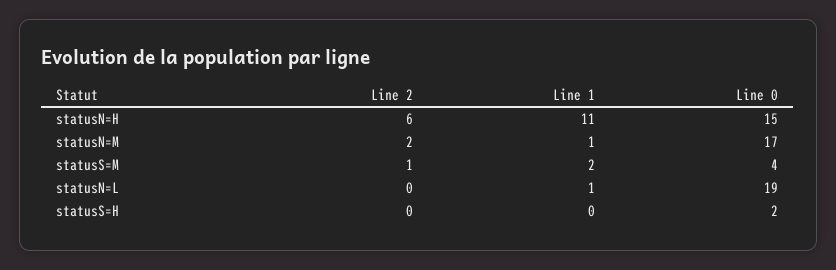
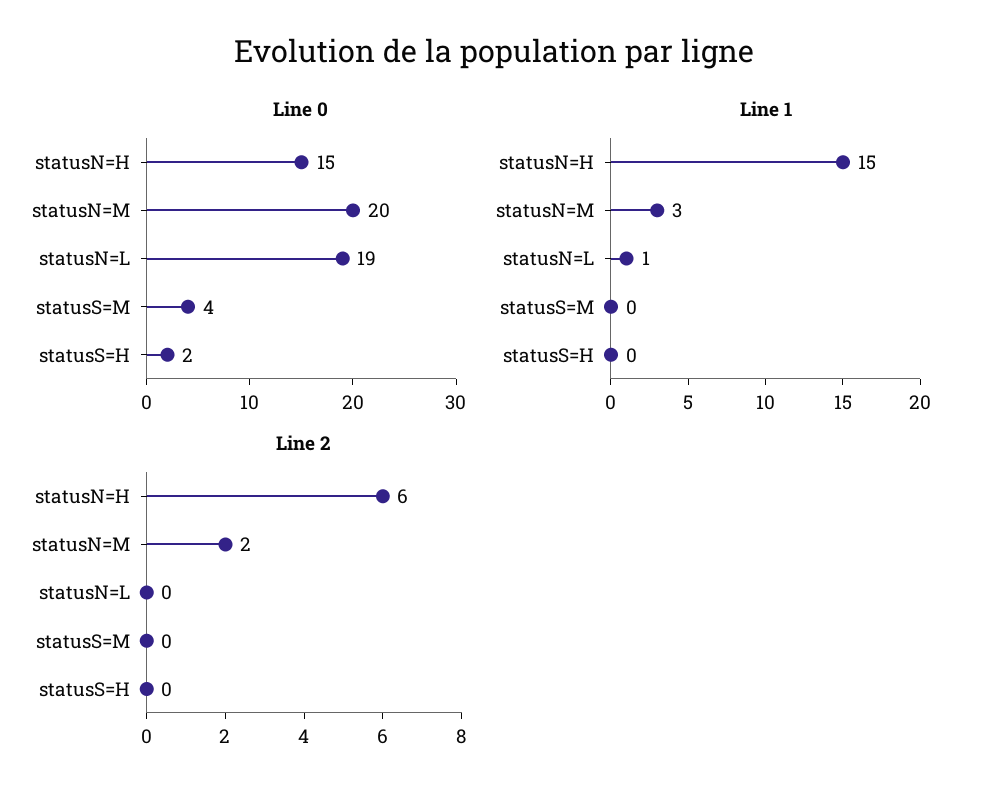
Line 1, statusN=H: 11 -> 15
Line 1, statusN=M: 1 -> 3
Line 0, statusN=M: 17 -> 20
Line 2, statusS=M: 1 -> 0
Line 1, statusS=M: 2 -> 0

